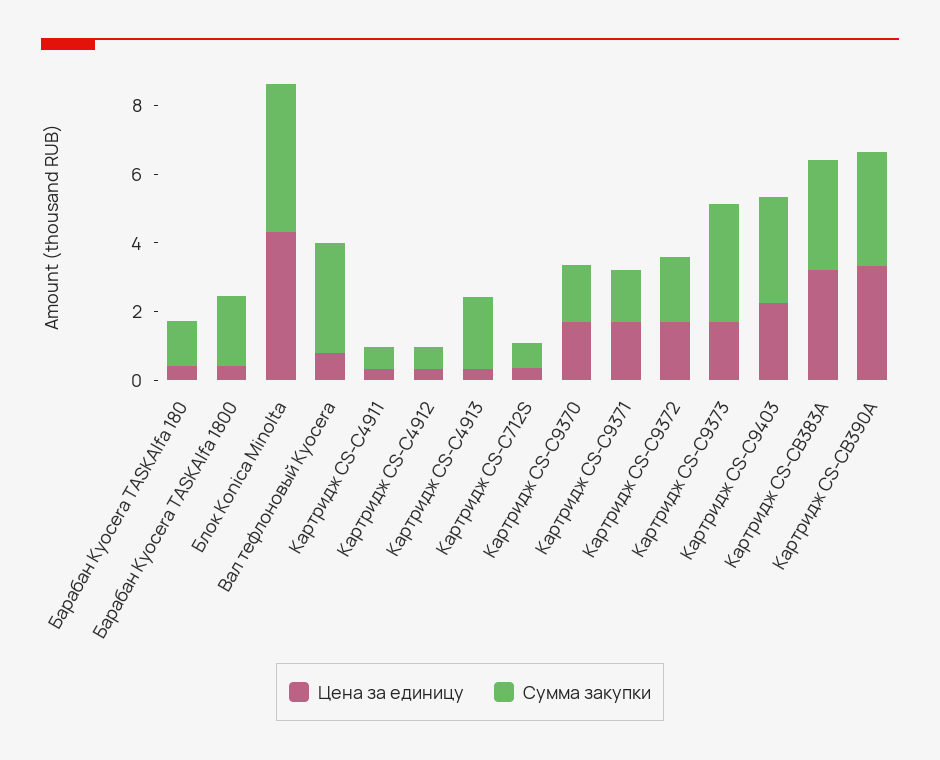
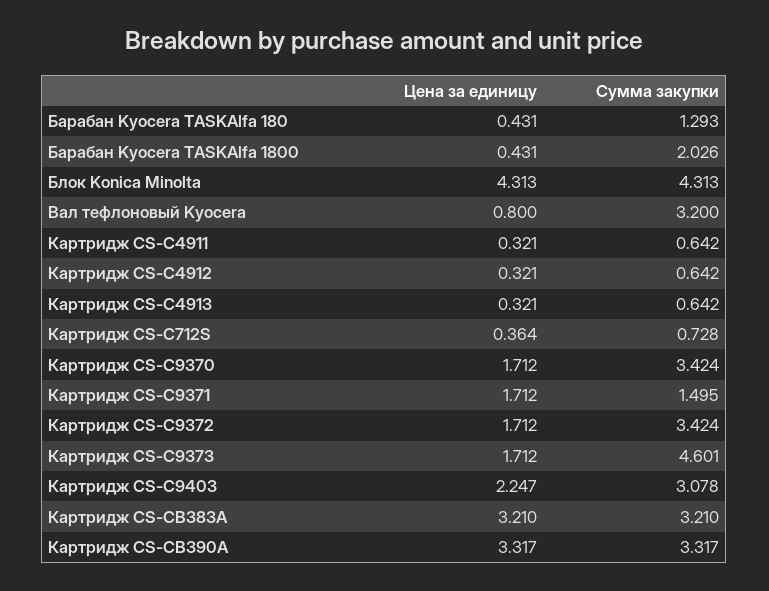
Сумма закупки, Картридж CS-C4913: 2 -> 0.642
Сумма закупки, Картридж CS-C9370: 1.5 -> 3.424
Сумма закупки, Картридж CS-C9372: 2 -> 3.424
Сумма закупки, Картридж CS-C9373: 3.5 -> 4.601

